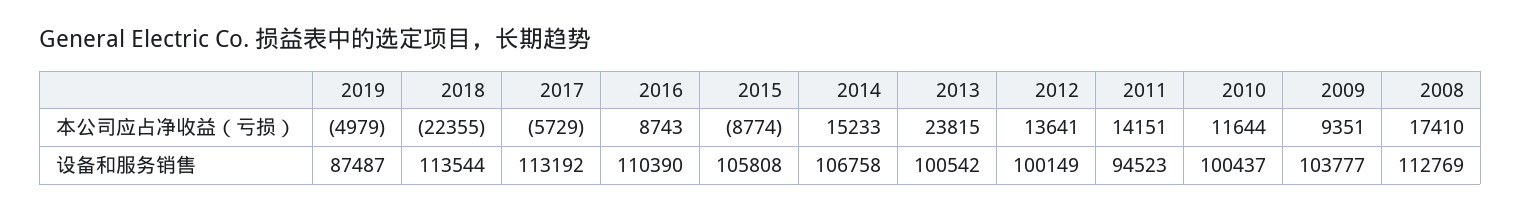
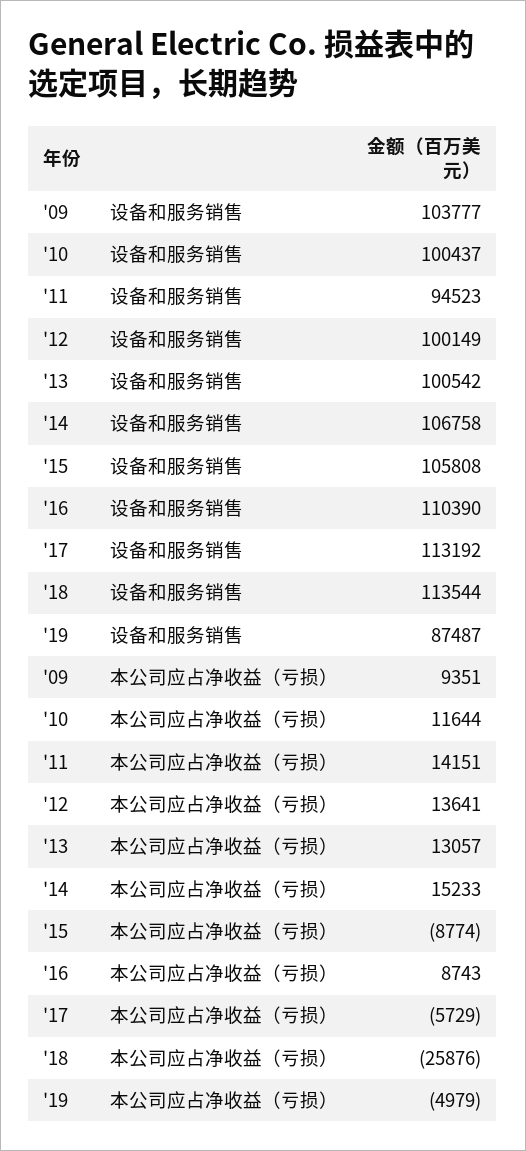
2018, 本公司应占净收益（亏损）: -22355 -> -25876
2013, 本公司应占净收益（亏损）: 23815 -> 13057
2008, 本公司应占净收益（亏损）: 17410 -> none
2008, 设备和服务销售: 112769 -> none

